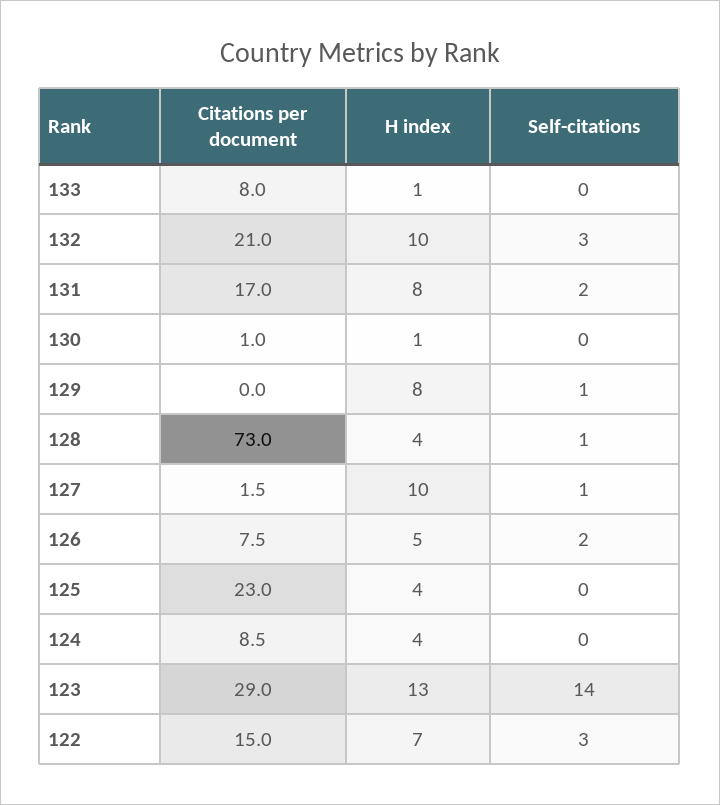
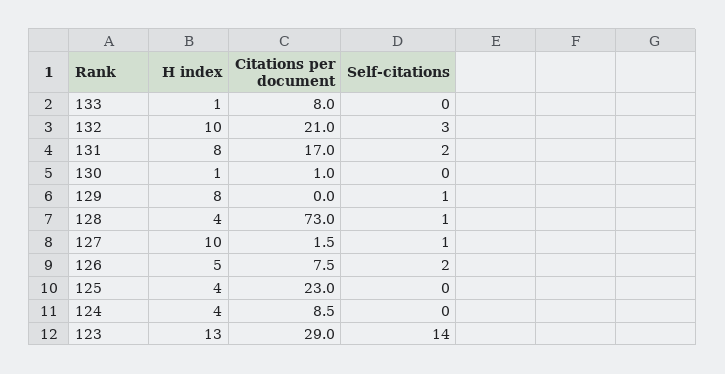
Citations per document, 122: 15 -> none
H index, 122: 7 -> none
Self-citations, 122: 3 -> none

